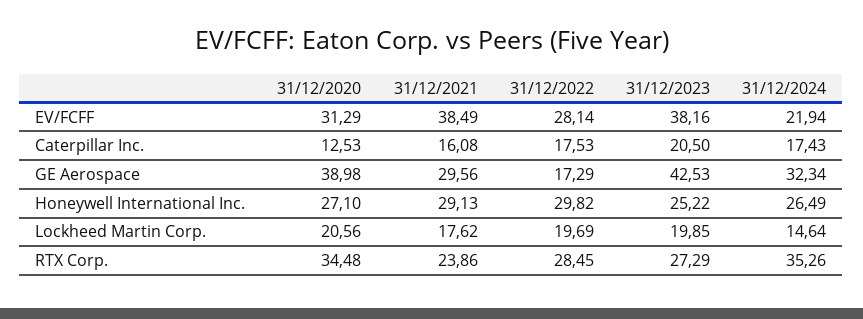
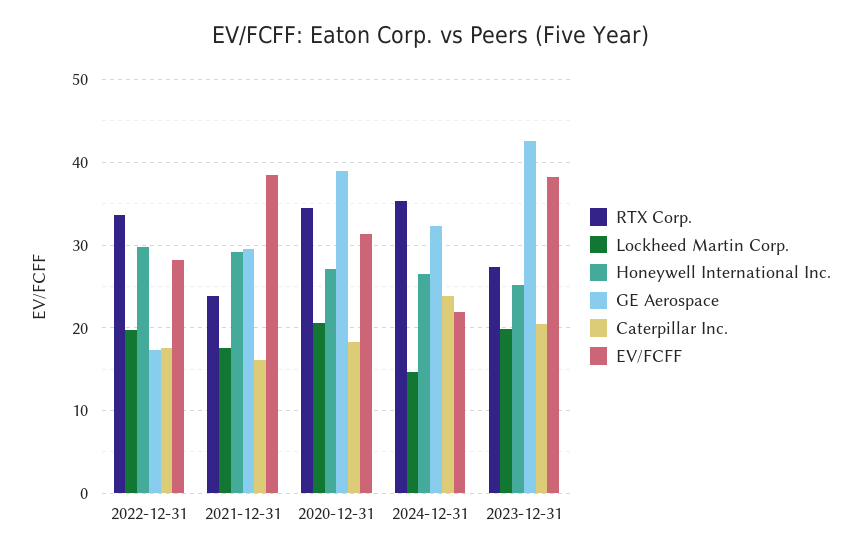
Caterpillar Inc., 31/12/2020: 12.53 -> 18
Caterpillar Inc., 31/12/2024: 17.43 -> 24
RTX Corp., 31/12/2022: 28.45 -> 34

